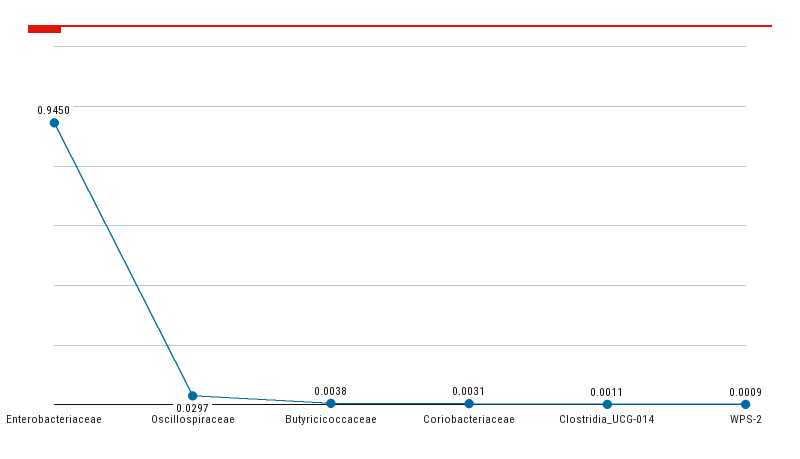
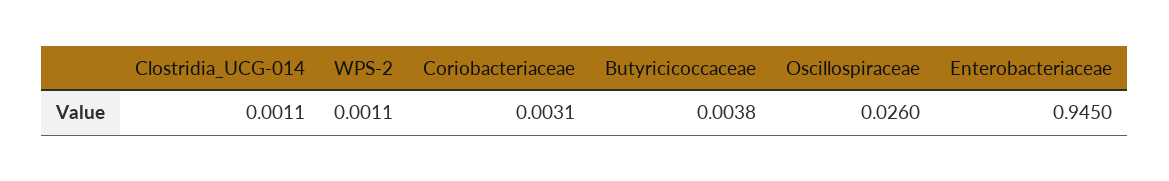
Oscillospiraceae: 0.0297 -> 0.026
WPS-2: 0.0009 -> 0.0011

